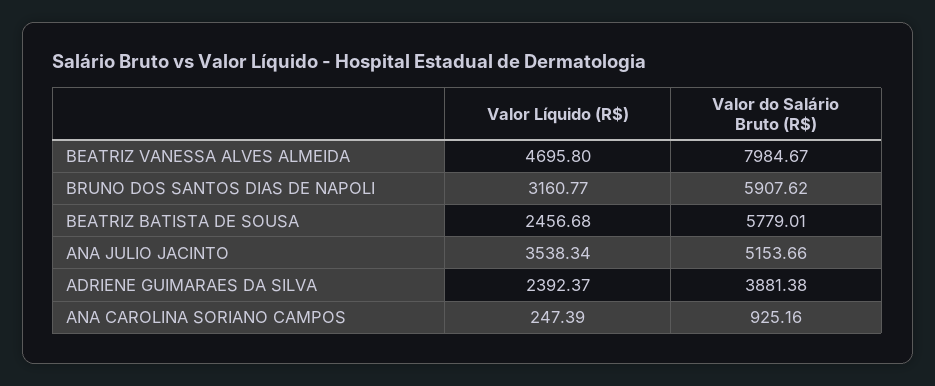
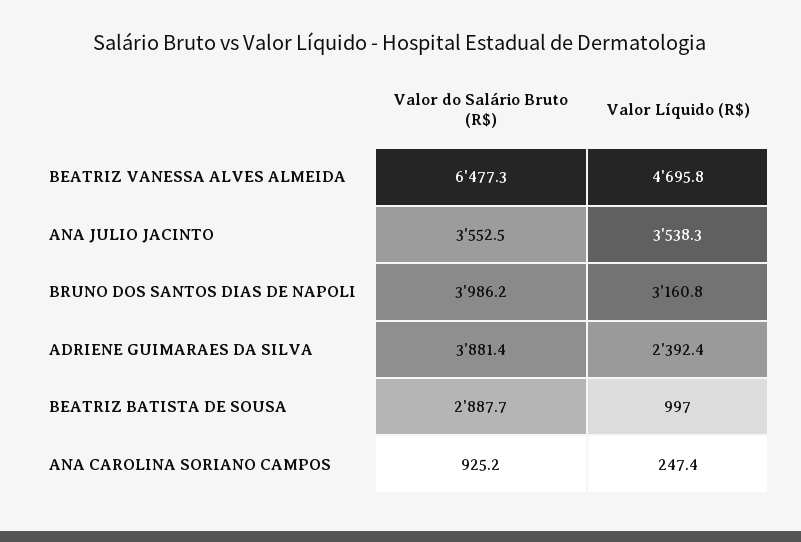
Valor do Salário Bruto (R$), BEATRIZ VANESSA ALVES ALMEIDA: 7984.67 -> 6477.3
Valor do Salário Bruto (R$), BRUNO DOS SANTOS DIAS DE NAPOLI: 5907.62 -> 3986.2
Valor Líquido (R$), BEATRIZ BATISTA DE SOUSA: 2456.68 -> 997
Valor do Salário Bruto (R$), BEATRIZ BATISTA DE SOUSA: 5779.01 -> 2887.7
Valor do Salário Bruto (R$), ANA JULIO JACINTO: 5153.66 -> 3552.5

